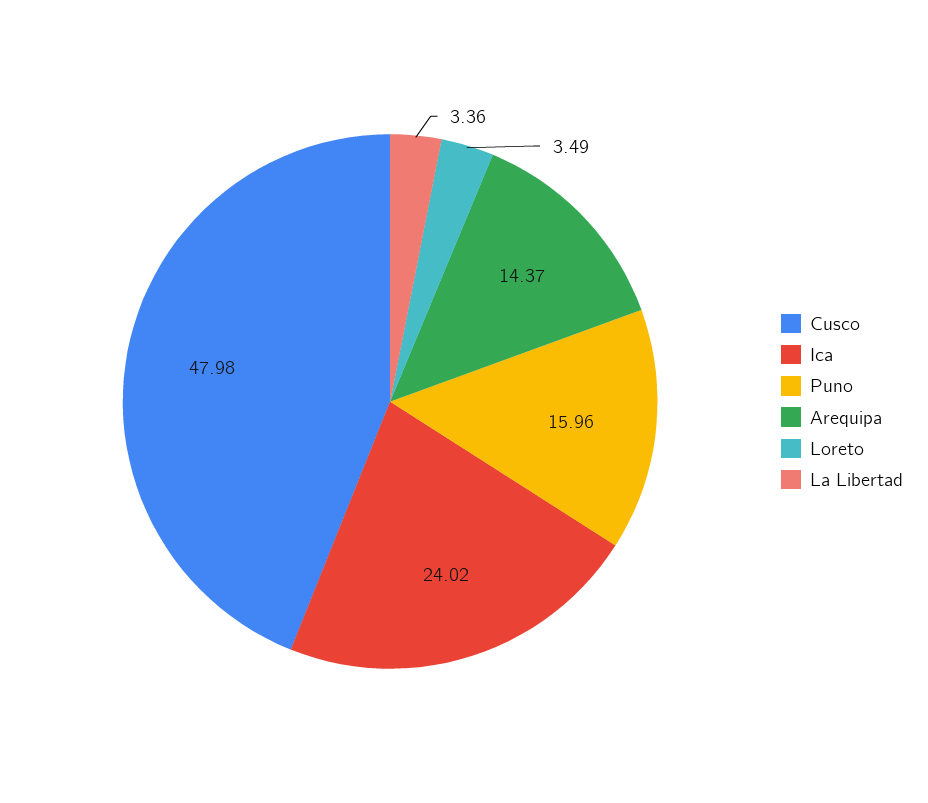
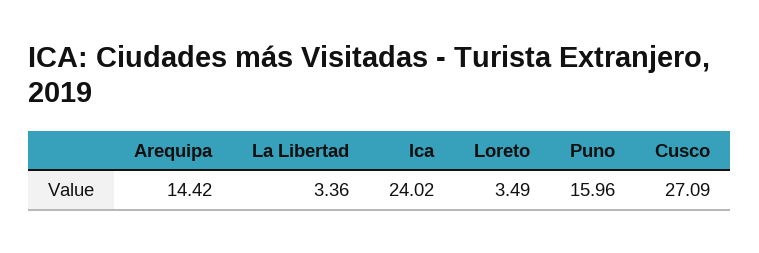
Cusco: 47.98 -> 27.09
Arequipa: 14.37 -> 14.42

